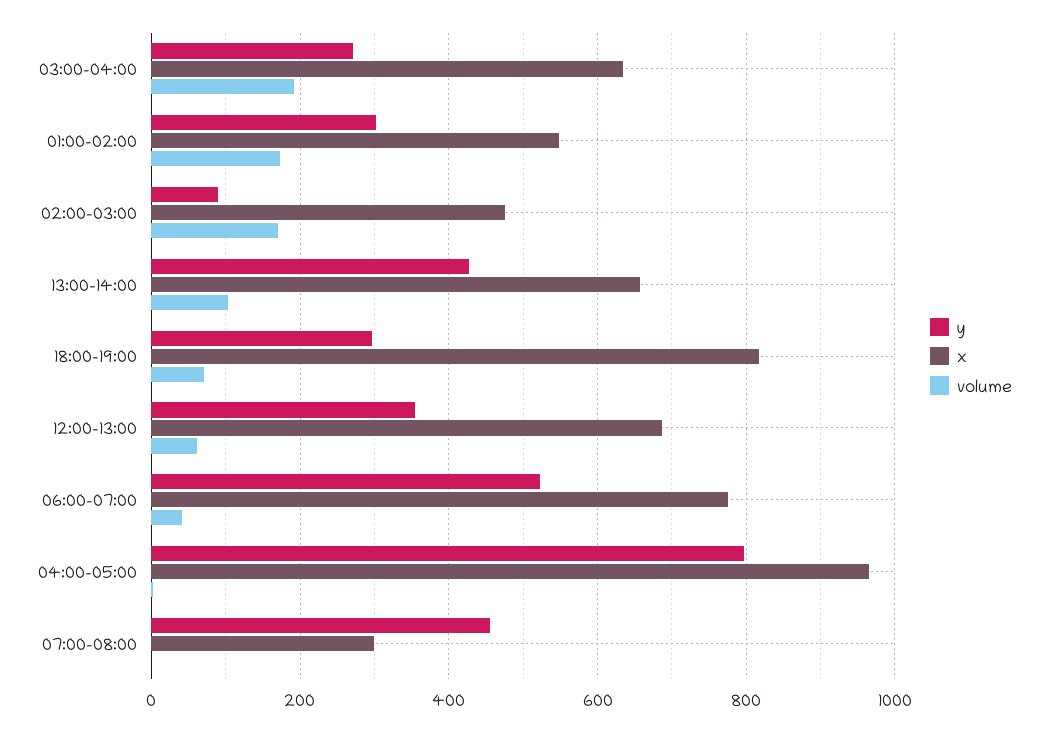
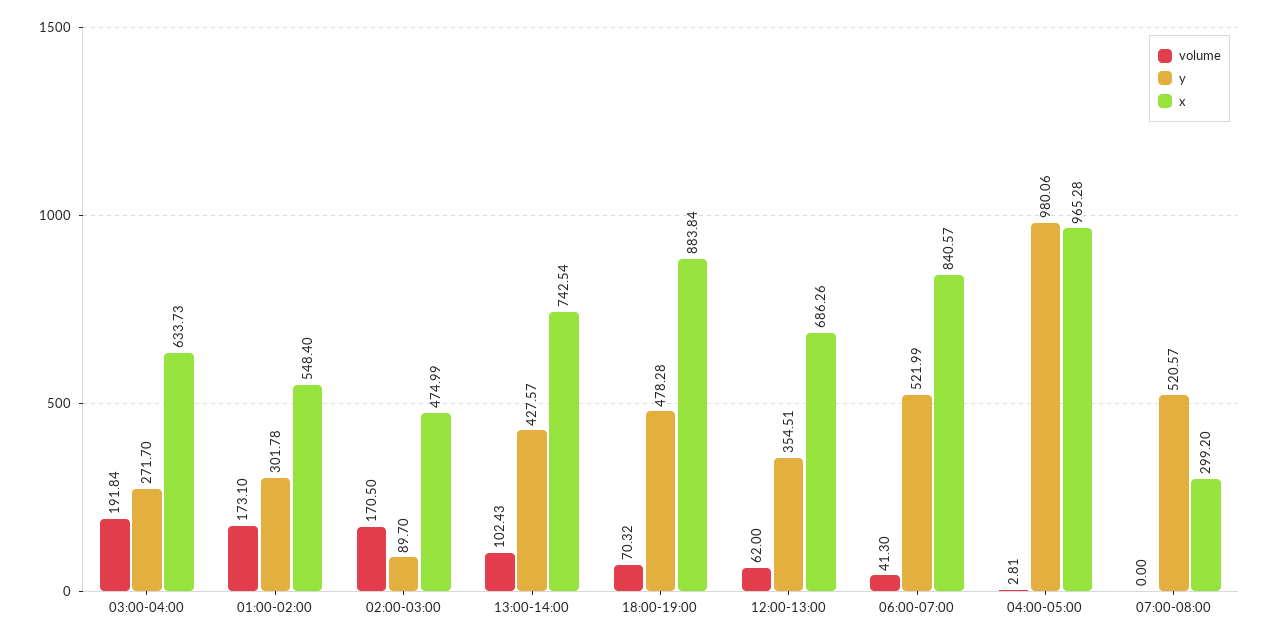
x, 13:00-14:00: 660 -> 742.54
y, 18:00-19:00: 300 -> 478.28
x, 18:00-19:00: 820 -> 883.84
x, 06:00-07:00: 780 -> 840.57
y, 04:00-05:00: 800 -> 980.06
y, 07:00-08:00: 460 -> 520.57

